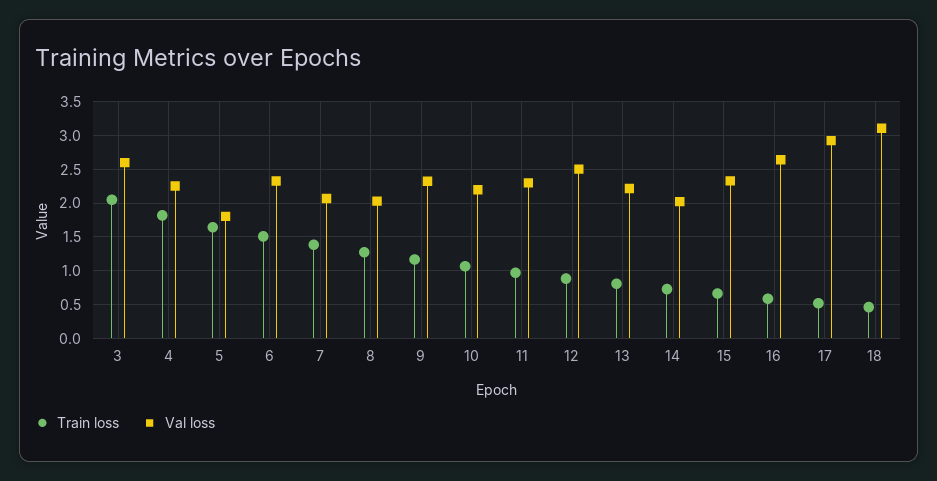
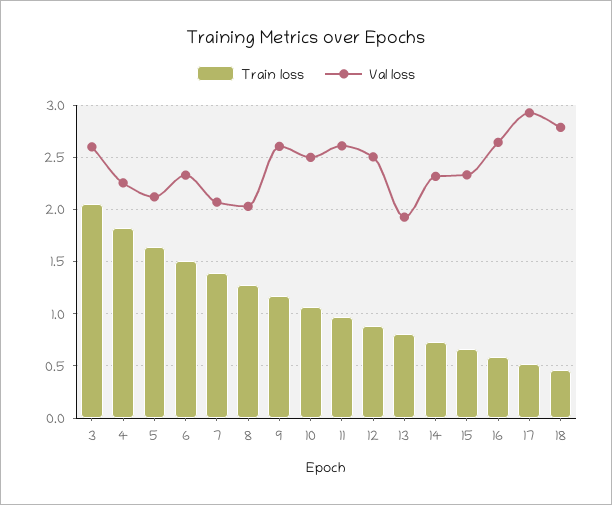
Val loss, 5: 1.8 -> 2.1
Val loss, 9: 2.3 -> 2.6
Val loss, 10: 2.2 -> 2.5
Val loss, 11: 2.3 -> 2.6
Val loss, 13: 2.2 -> 1.9
Val loss, 14: 2 -> 2.3
Val loss, 18: 3.1 -> 2.8

